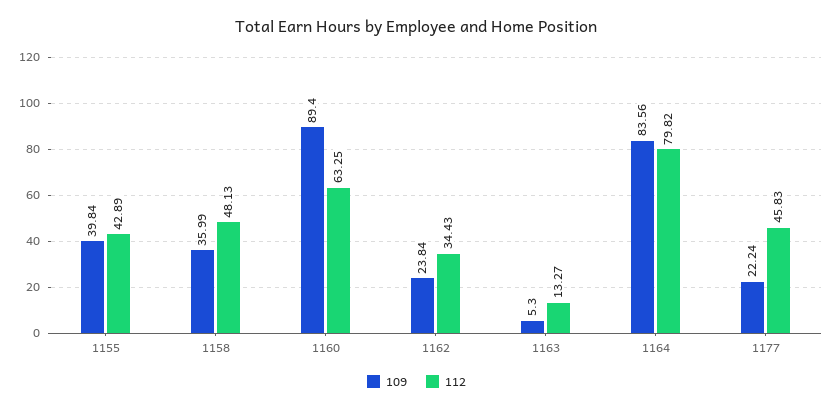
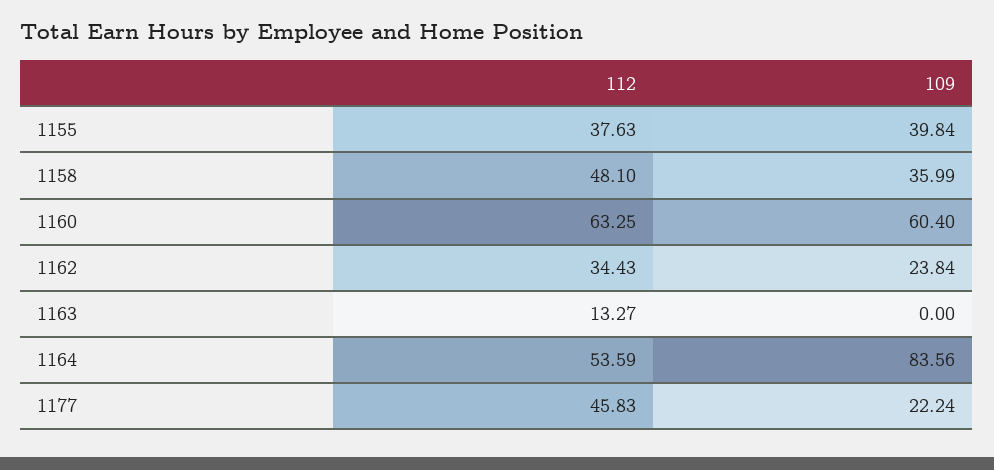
112, 1155: 42.89 -> 37.63
112, 1158: 48.13 -> 48.1
109, 1160: 89.4 -> 60.4
109, 1163: 5.3 -> 0
112, 1164: 79.82 -> 53.59

